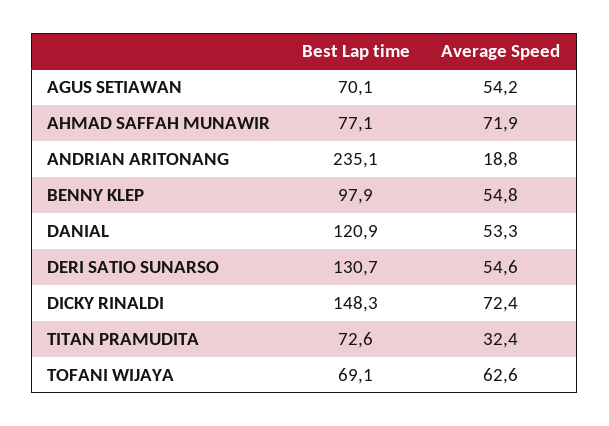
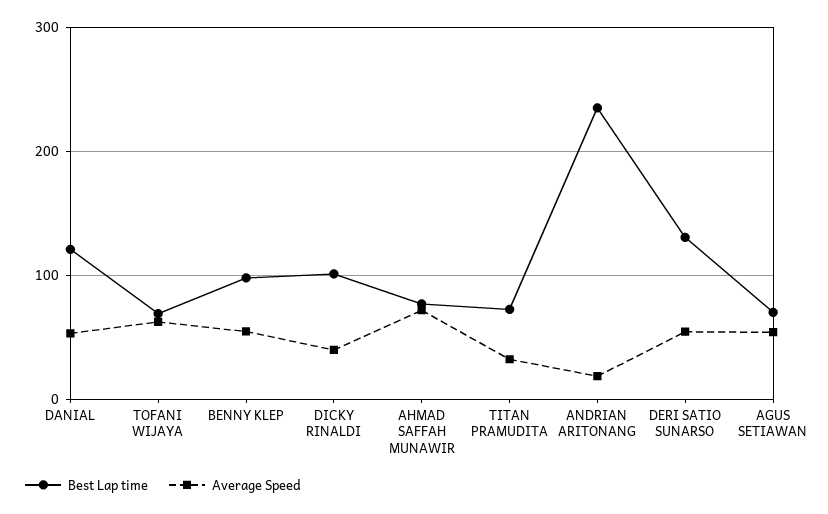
Best Lap time, DICKY RINALDI: 148.3 -> 100
Average Speed, DICKY RINALDI: 72.4 -> 40

